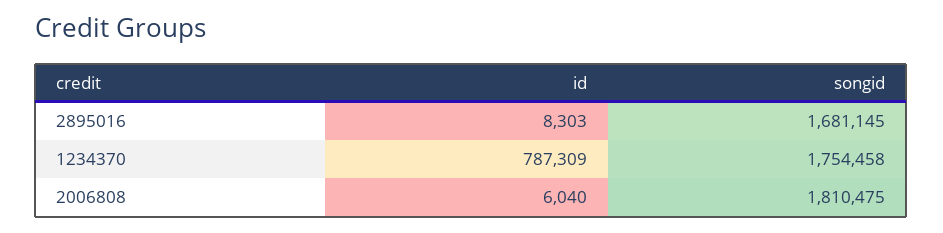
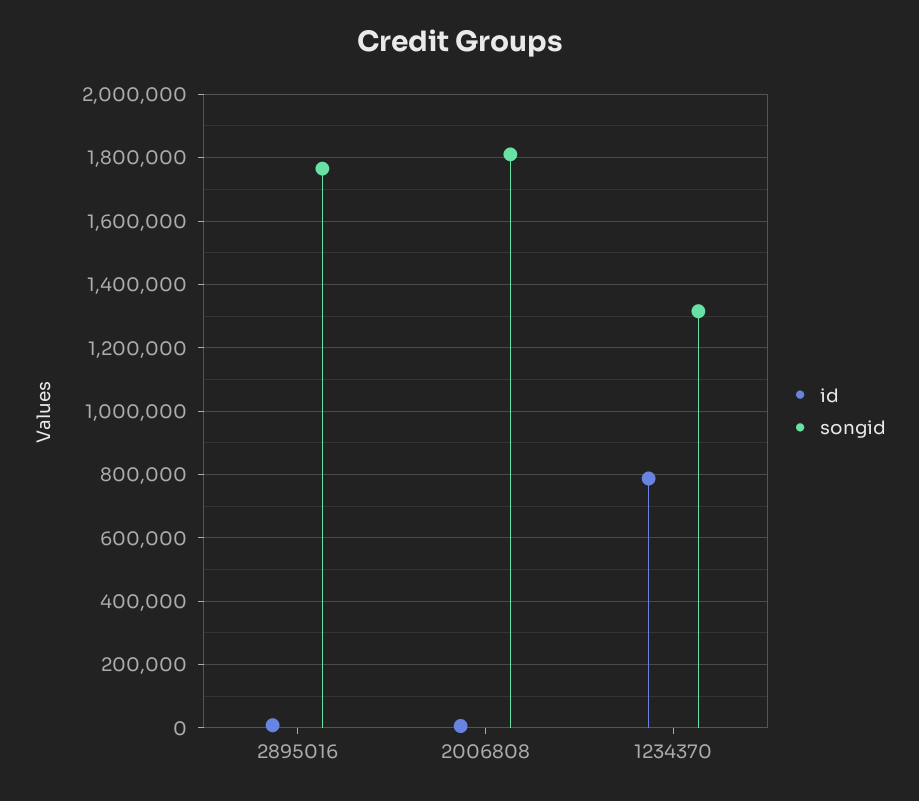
songid, 2895016: 1681145 -> 1760000
songid, 1234370: 1754458 -> 1320000

